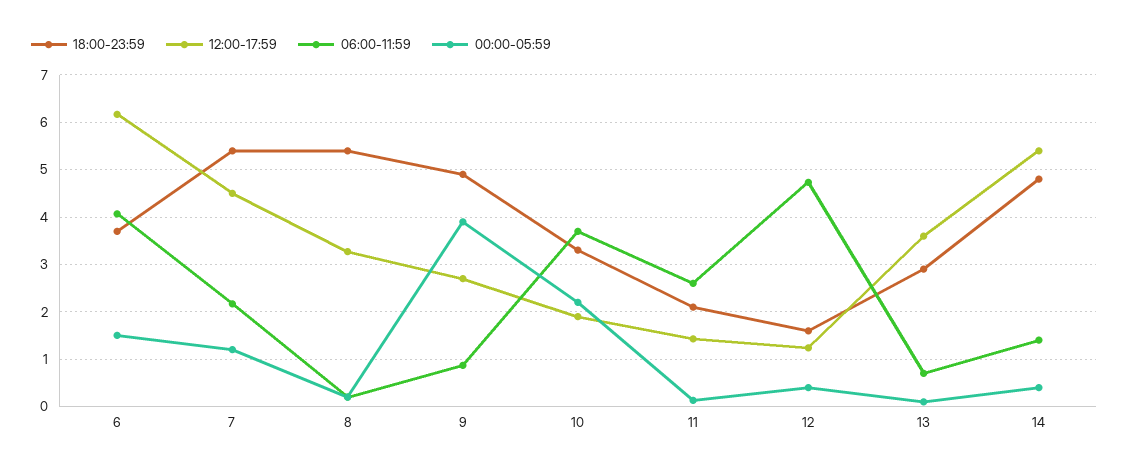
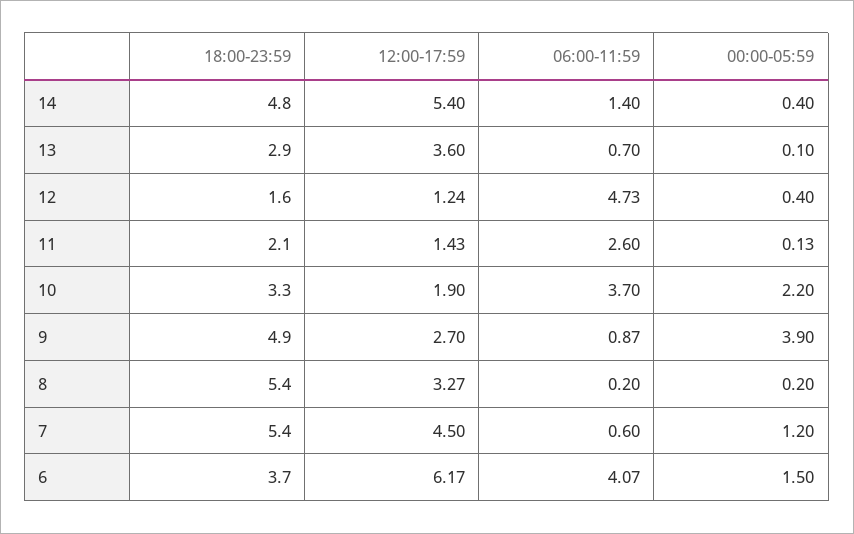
06:00-11:59, 7: 2.2 -> 0.6

